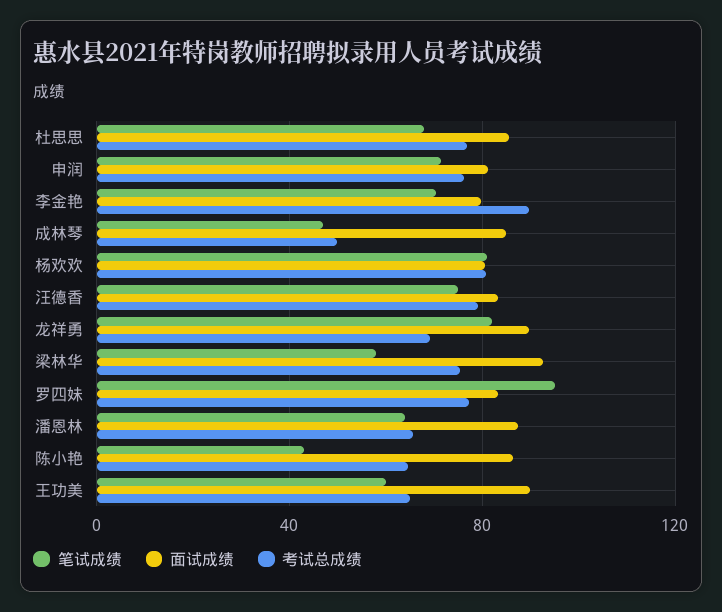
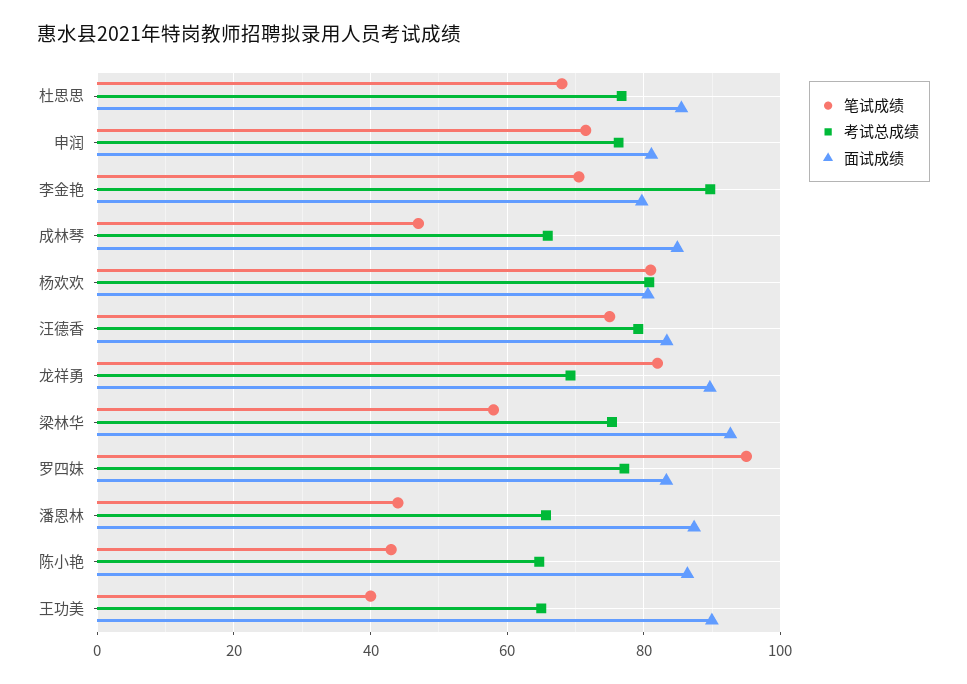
考试总成绩, 成林琴: 50 -> 66
笔试成绩, 潘恩林: 65 -> 44
笔试成绩, 王功美: 60 -> 40

